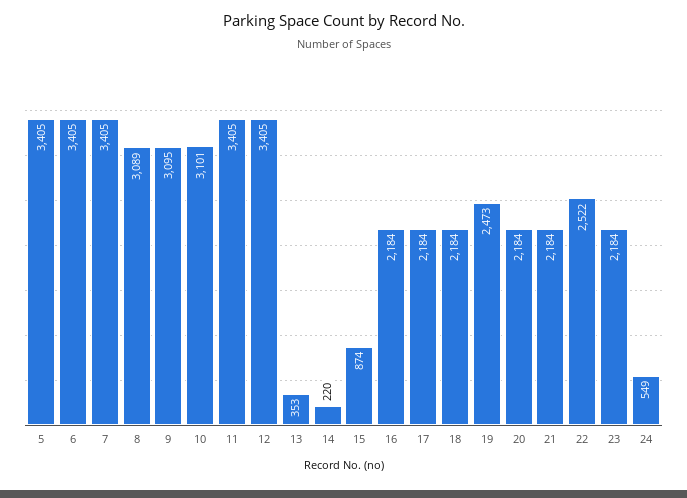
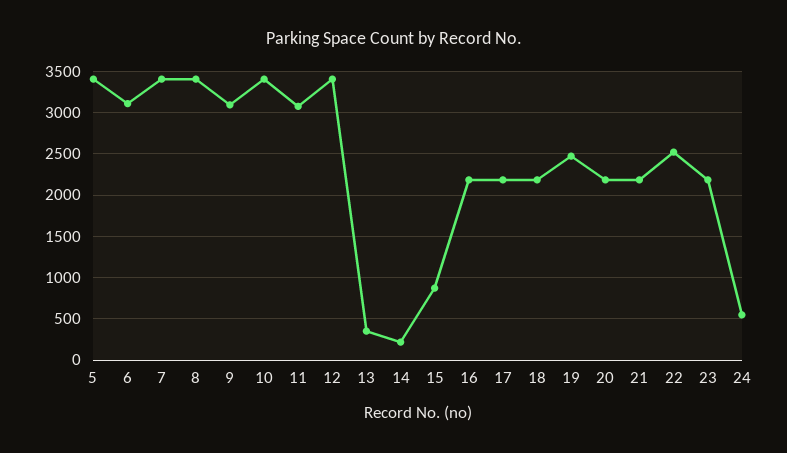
6: 3405 -> 3100
8: 3089 -> 3400
10: 3101 -> 3400
11: 3405 -> 3100

